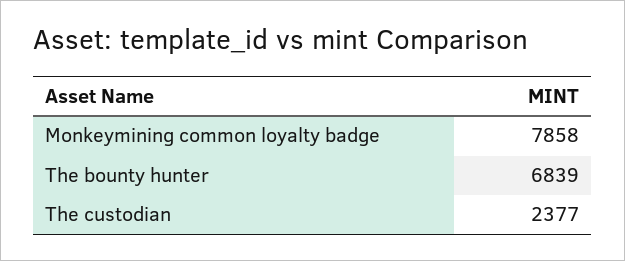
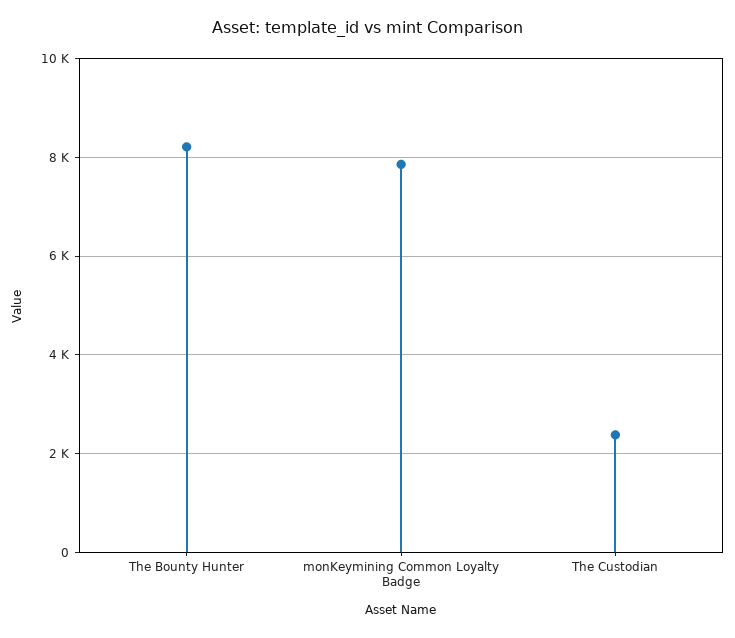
The bounty hunter: 6839 -> 8200

